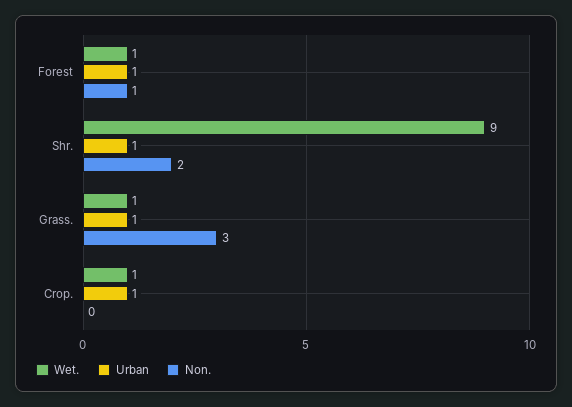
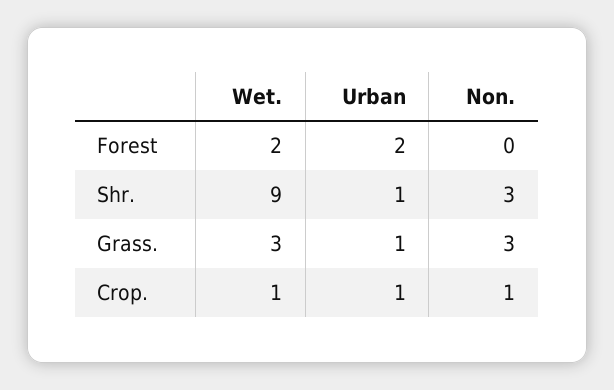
Wet., Forest: 1 -> 2
Urban, Forest: 1 -> 2
Non., Forest: 1 -> 0
Non., Shr.: 2 -> 3
Wet., Grass.: 1 -> 3
Non., Crop.: 0 -> 1

